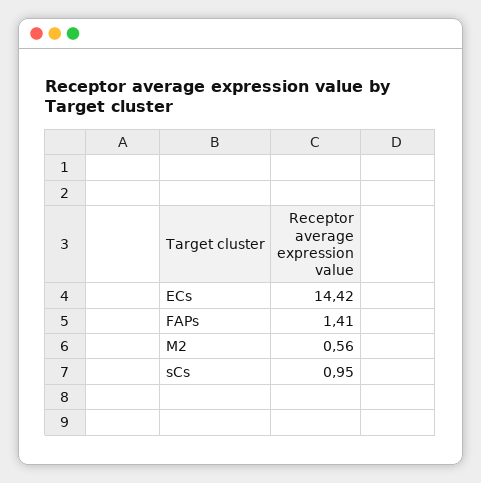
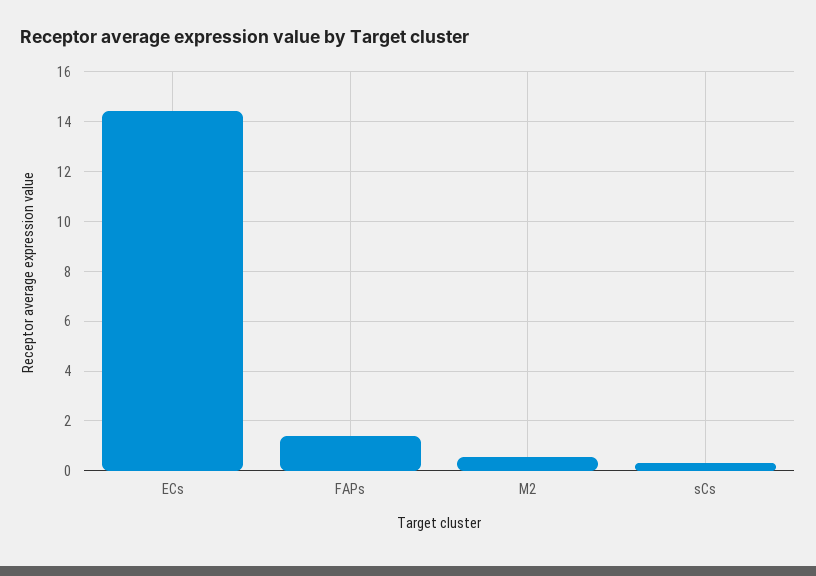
sCs: 0.95 -> 0.25

